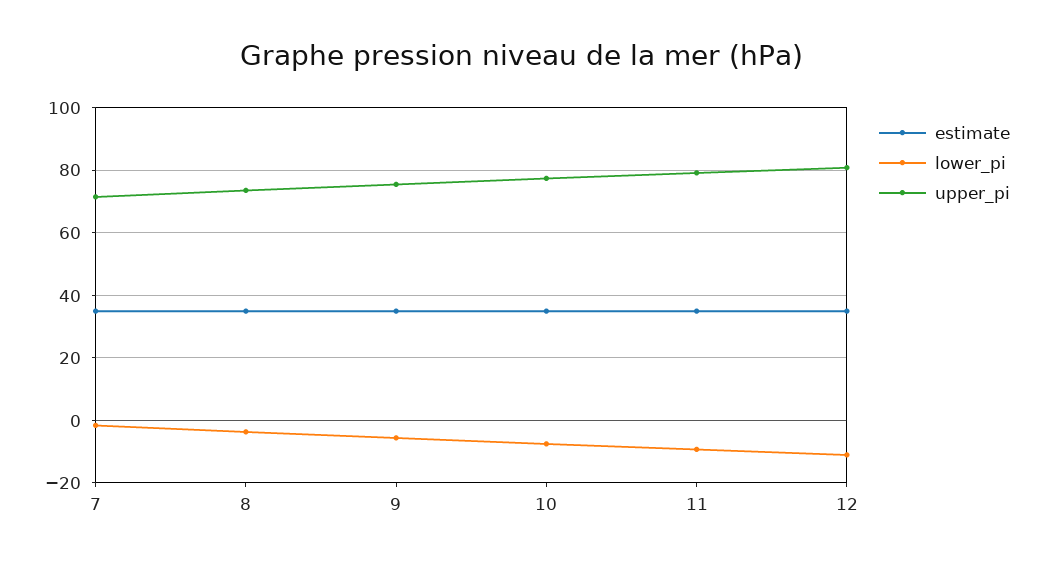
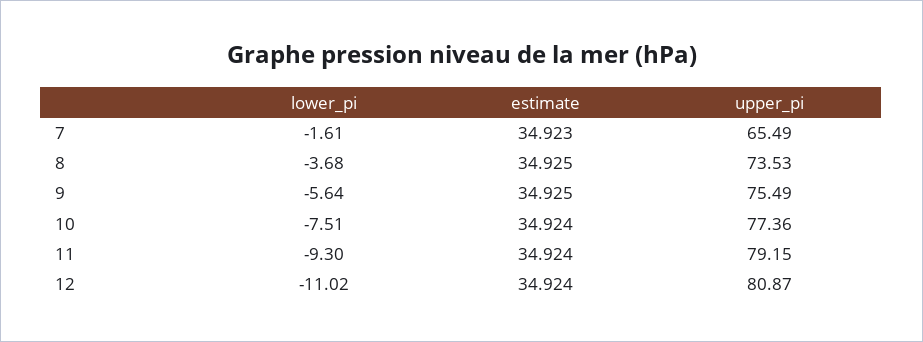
upper_pi, 7: 72 -> 65.49

